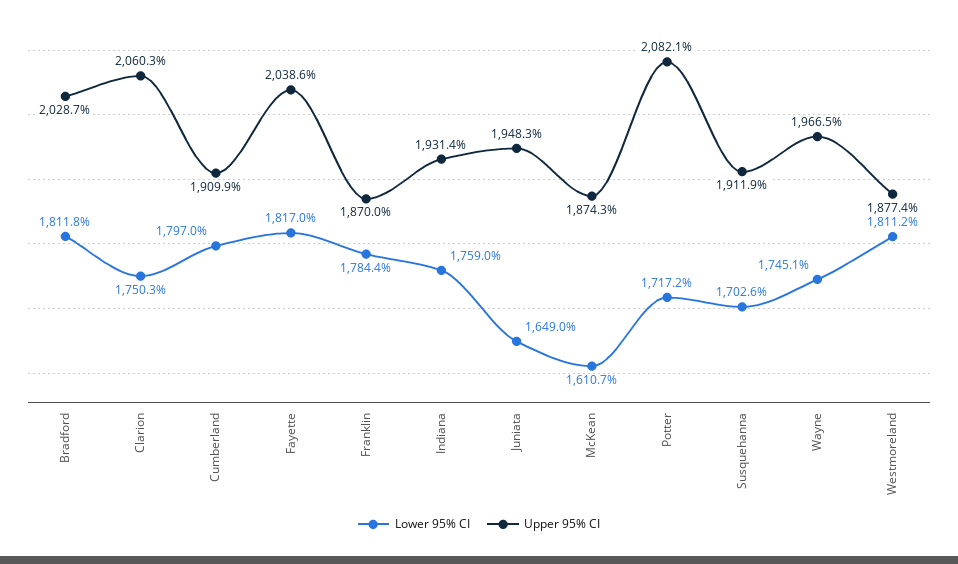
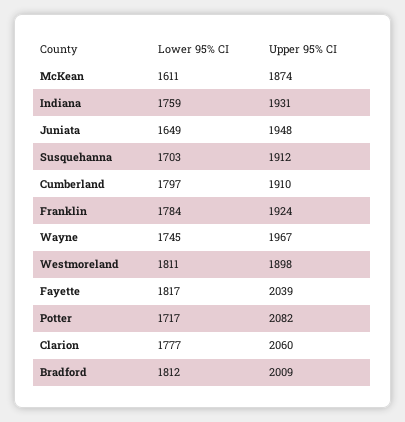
Upper 95% CI, Bradford: 2028.7 -> 2009
Lower 95% CI, Clarion: 1750.3 -> 1777
Upper 95% CI, Franklin: 1870 -> 1924
Upper 95% CI, Westmoreland: 1877.4 -> 1898

